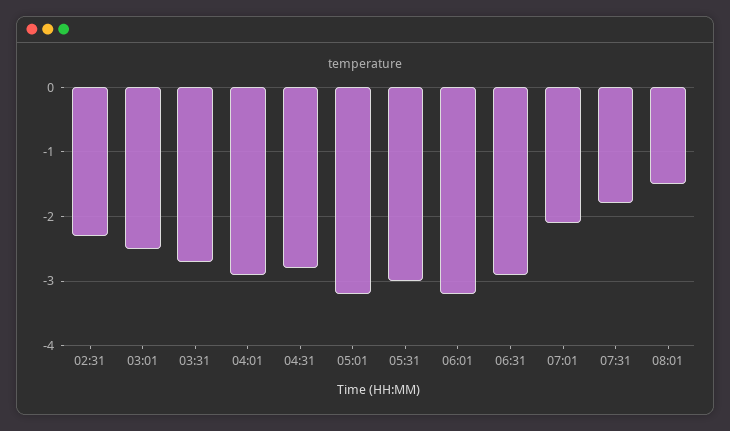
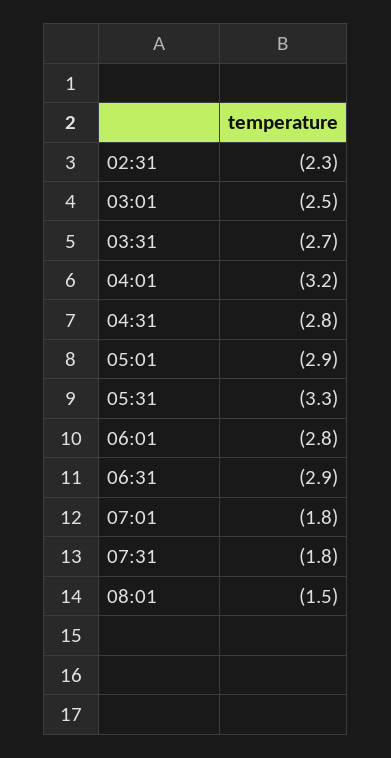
04:01: -2.9 -> -3.2
05:01: -3.2 -> -2.9
05:31: -3 -> -3.3
06:01: -3.2 -> -2.8
07:01: -2.1 -> -1.8

